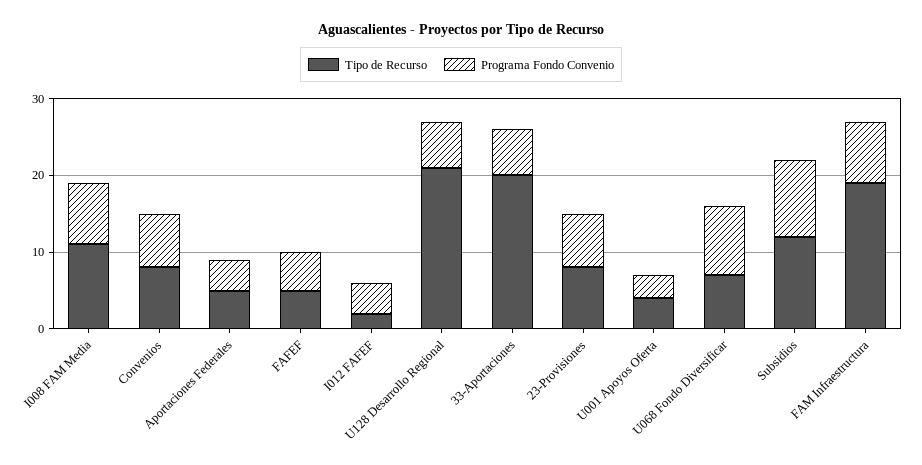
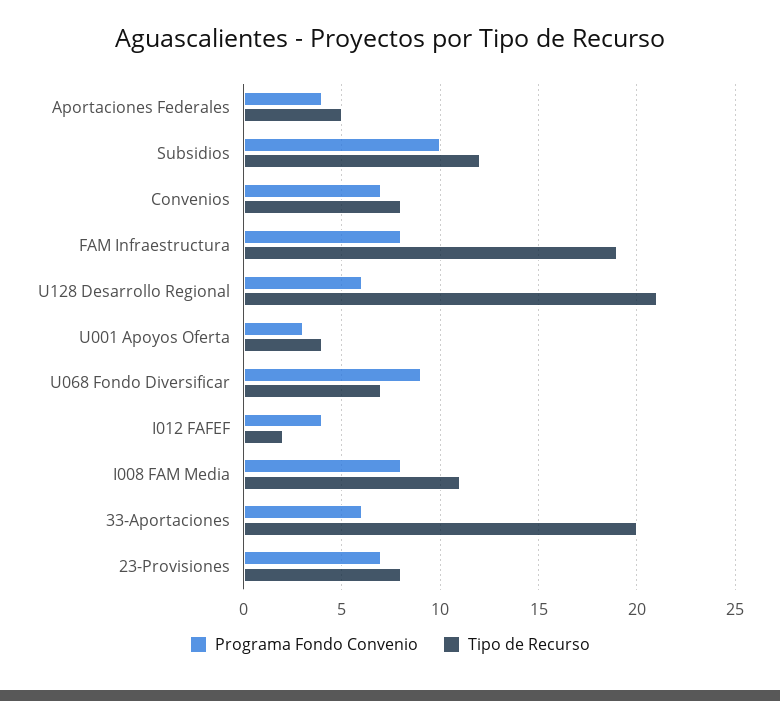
Tipo de Recurso, FAFEF: 5 -> none
Programa Fondo Convenio, FAFEF: 5 -> none

